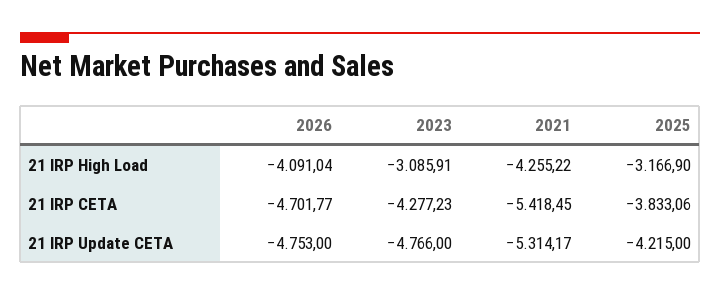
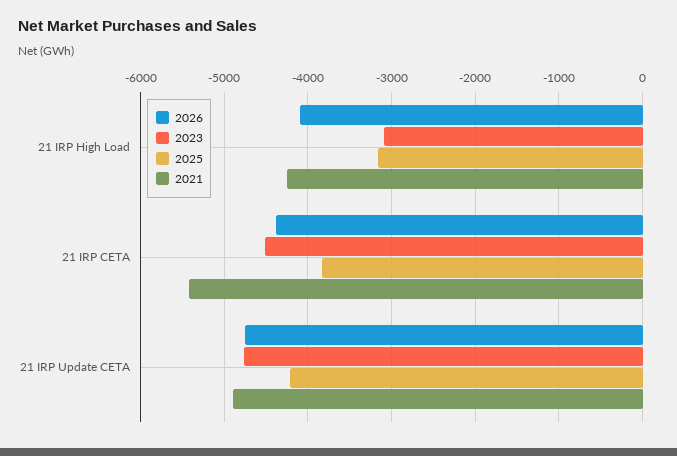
2026, 21 IRP CETA: -4701.77 -> -4400
2023, 21 IRP CETA: -4277.23 -> -4500
2021, 21 IRP Update CETA: -5314.17 -> -4900

